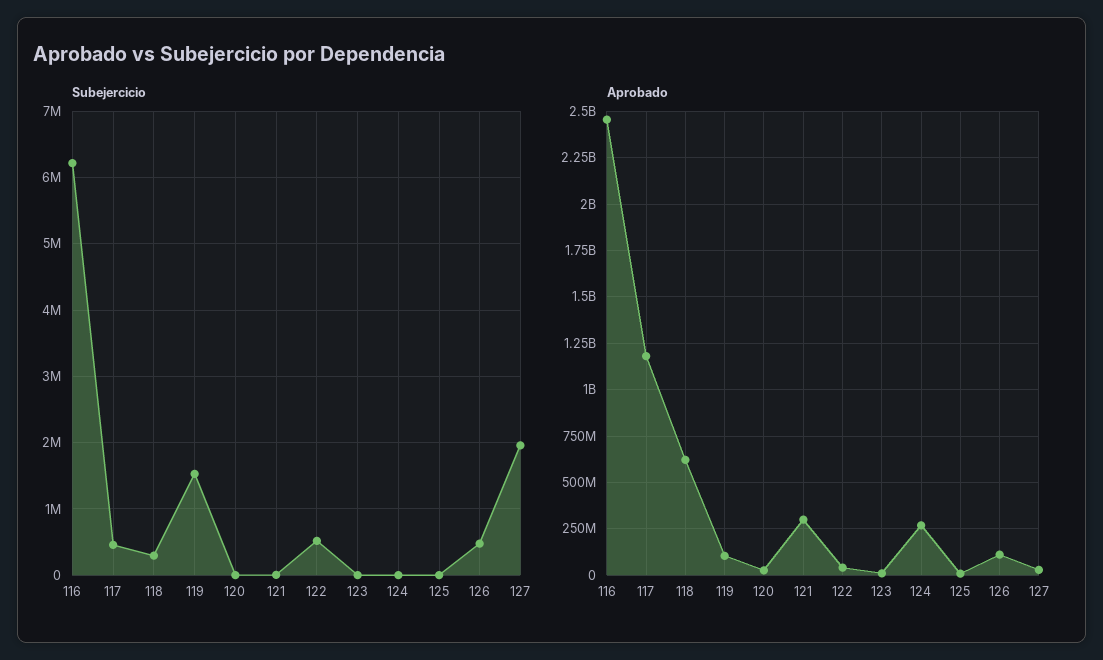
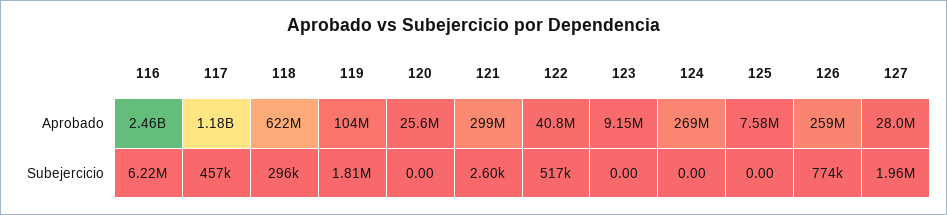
Subejercicio, 119: 1500000 -> 1810000
Subejercicio, 126: 500000 -> 774000
Aprobado, 126: 100000000 -> 259000000

